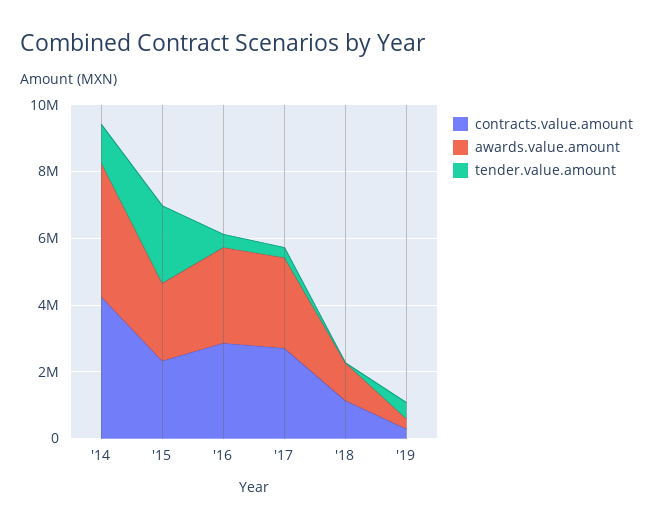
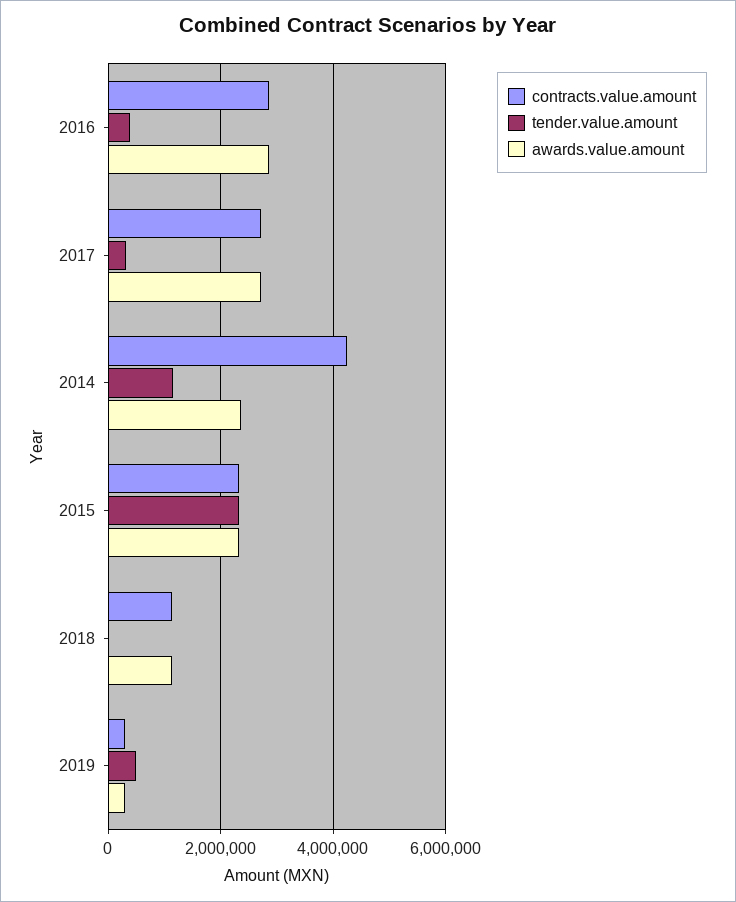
awards.value.amount, '14: 4000000 -> 2400000

